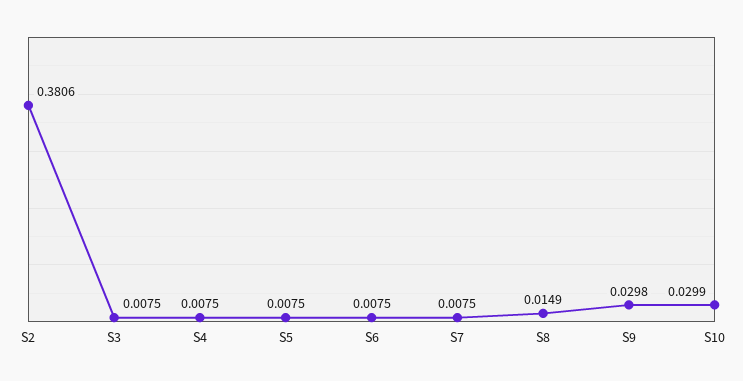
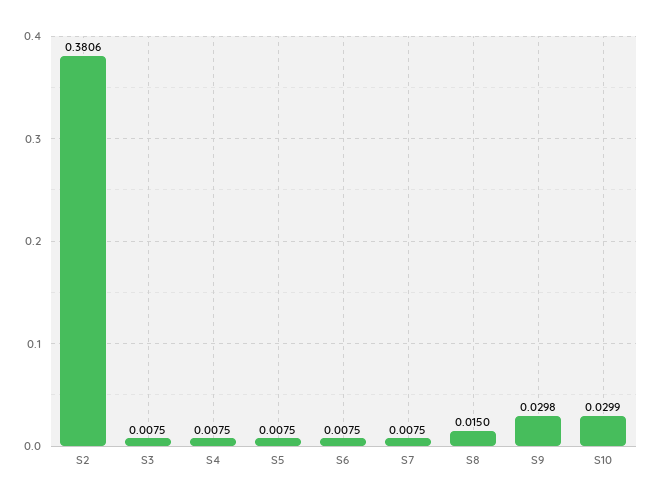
S8: 0.0149 -> 0.015

